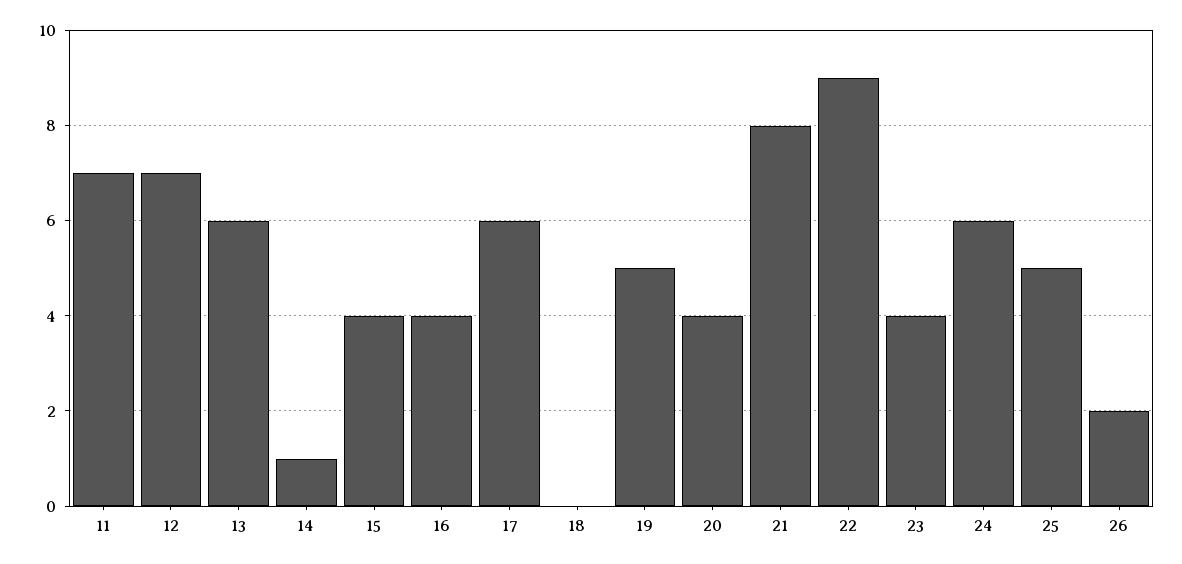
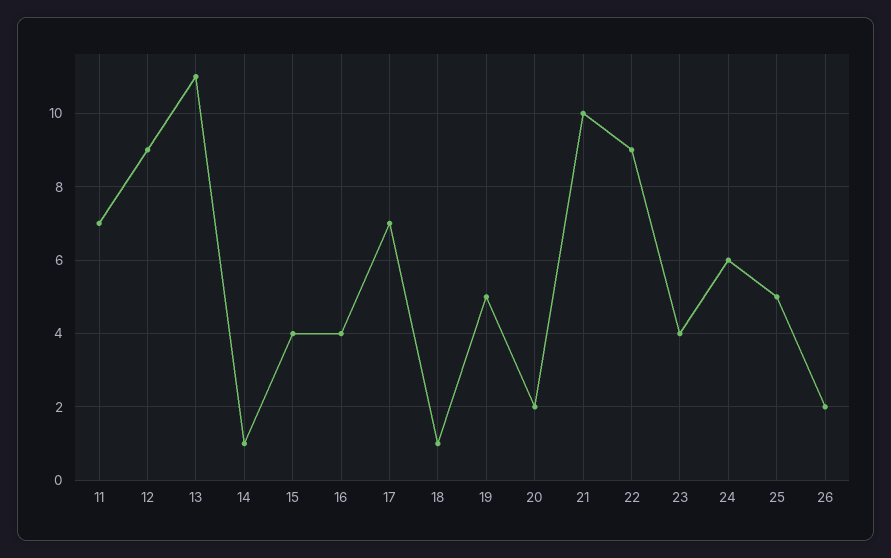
12: 7 -> 9
13: 6 -> 11
17: 6 -> 7
18: 0 -> 1
20: 4 -> 2
21: 8 -> 10

